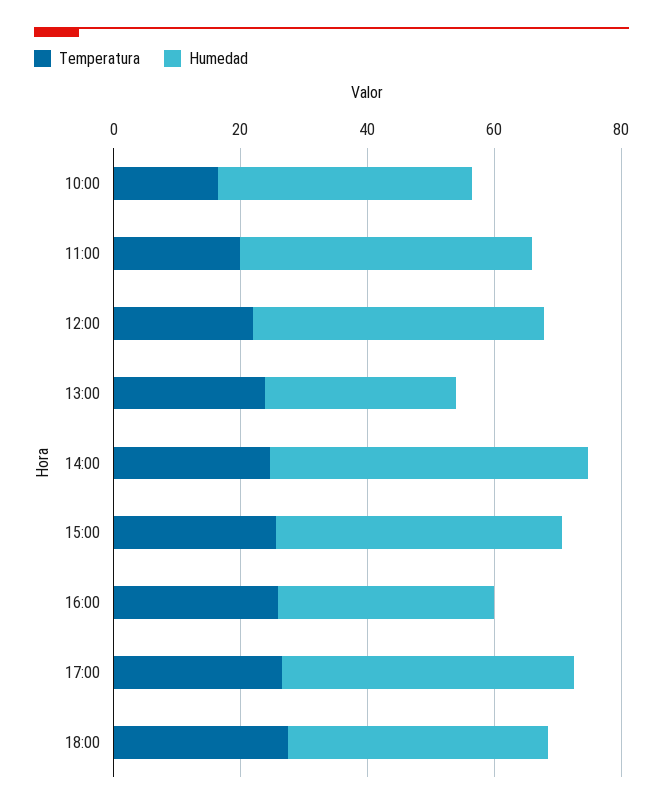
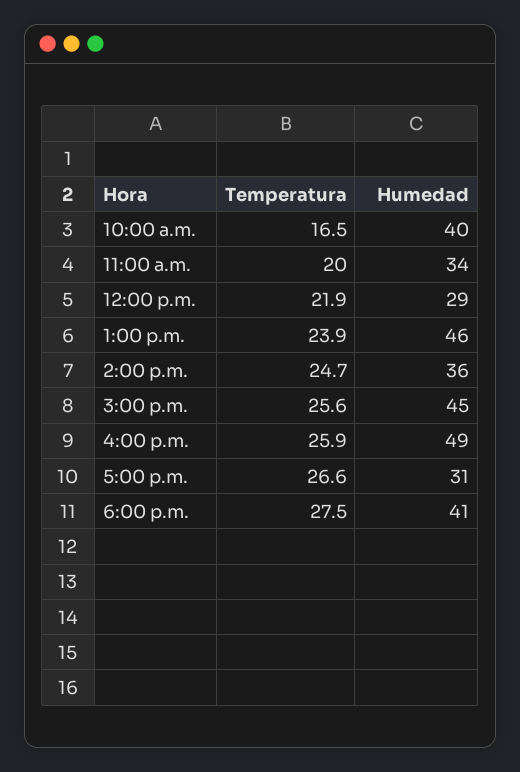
Humedad, 11:00: 45 -> 34
Humedad, 12:00: 45 -> 29
Humedad, 13:00: 30 -> 46
Humedad, 14:00: 50 -> 36
Humedad, 16:00: 35 -> 49
Humedad, 17:00: 45 -> 31

